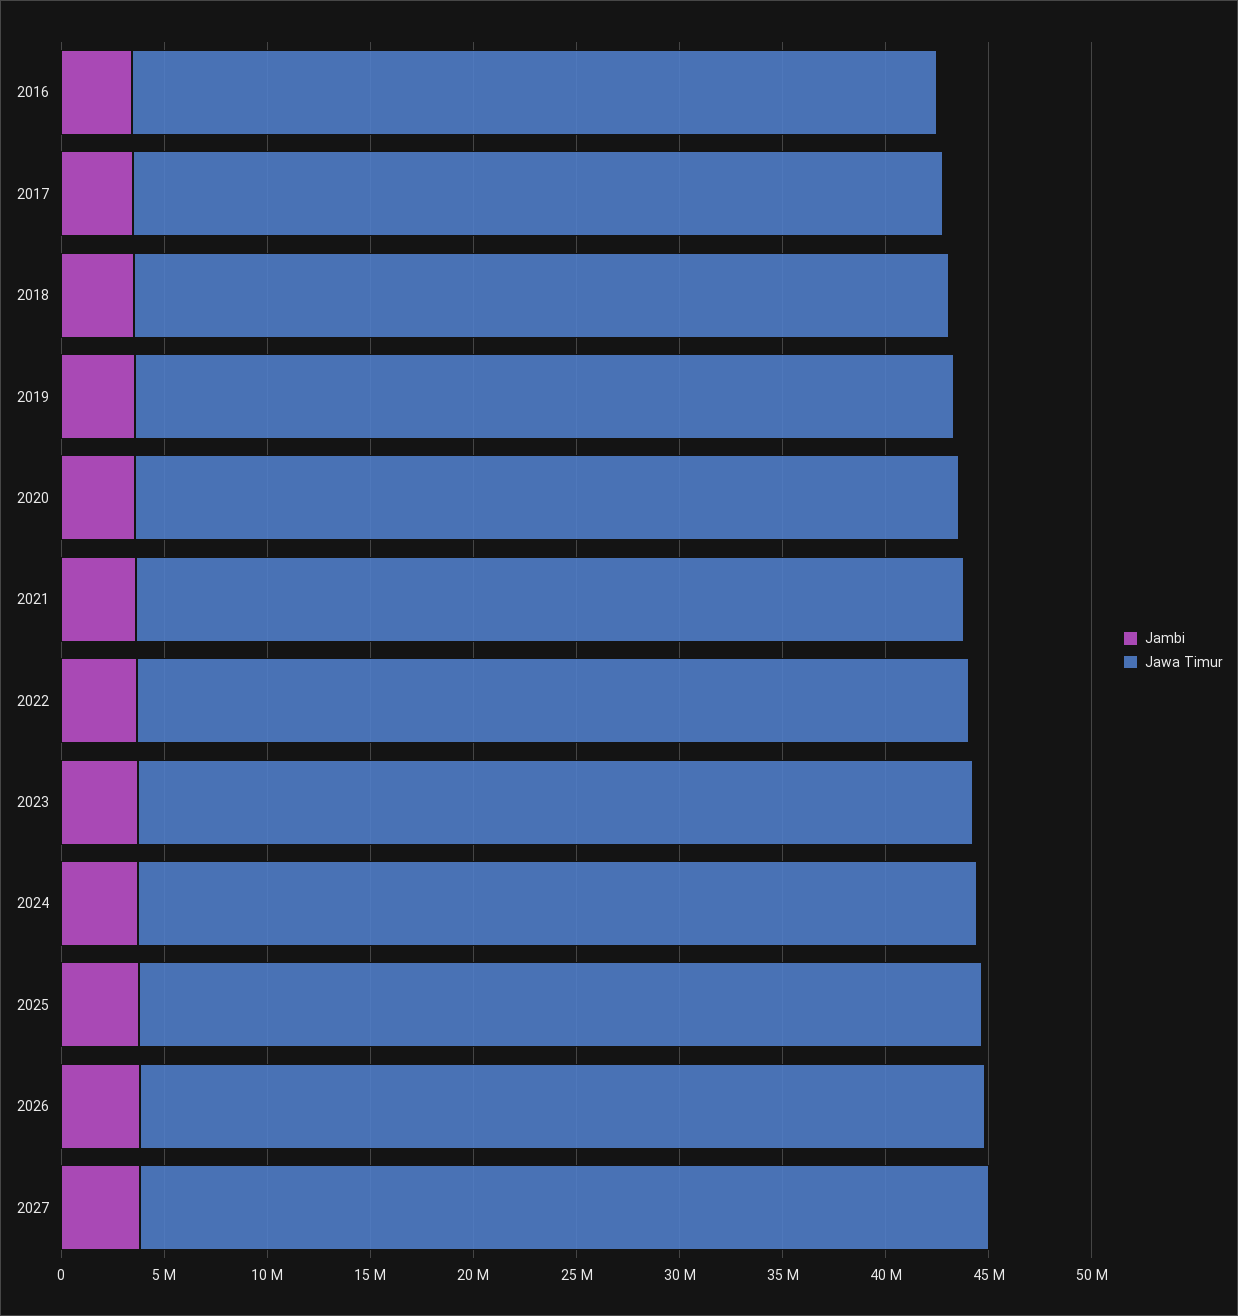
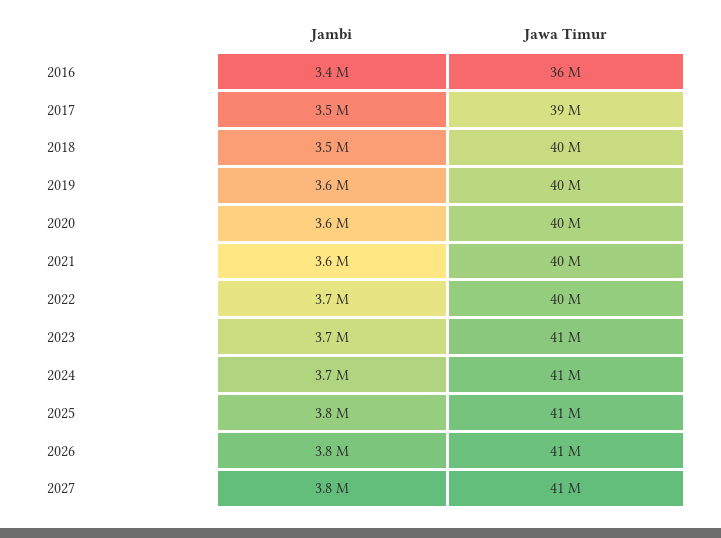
Jawa Timur, 2016: 39000000 -> 36000000

